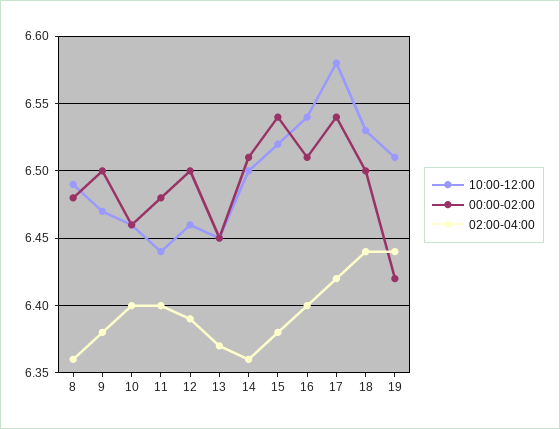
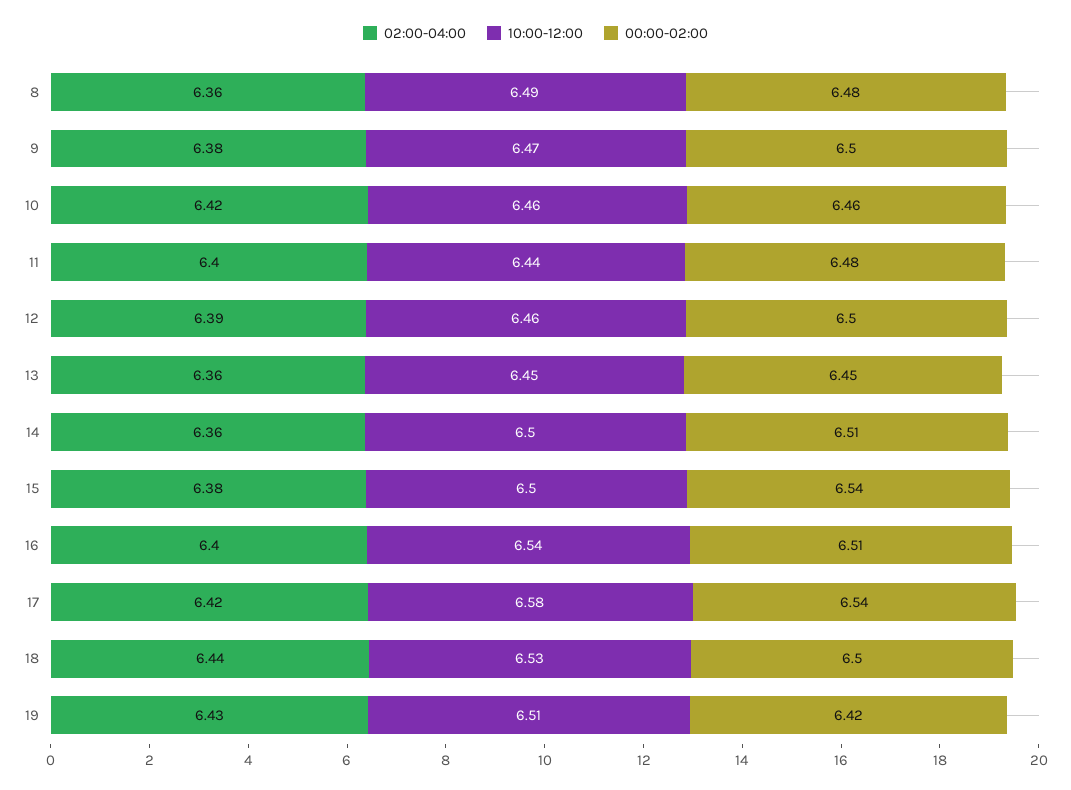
02:00-04:00, 10: 6.4 -> 6.42
02:00-04:00, 13: 6.37 -> 6.36
10:00-12:00, 15: 6.52 -> 6.5
02:00-04:00, 19: 6.44 -> 6.43

